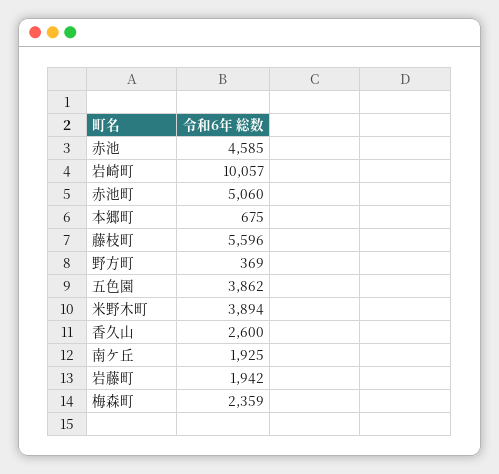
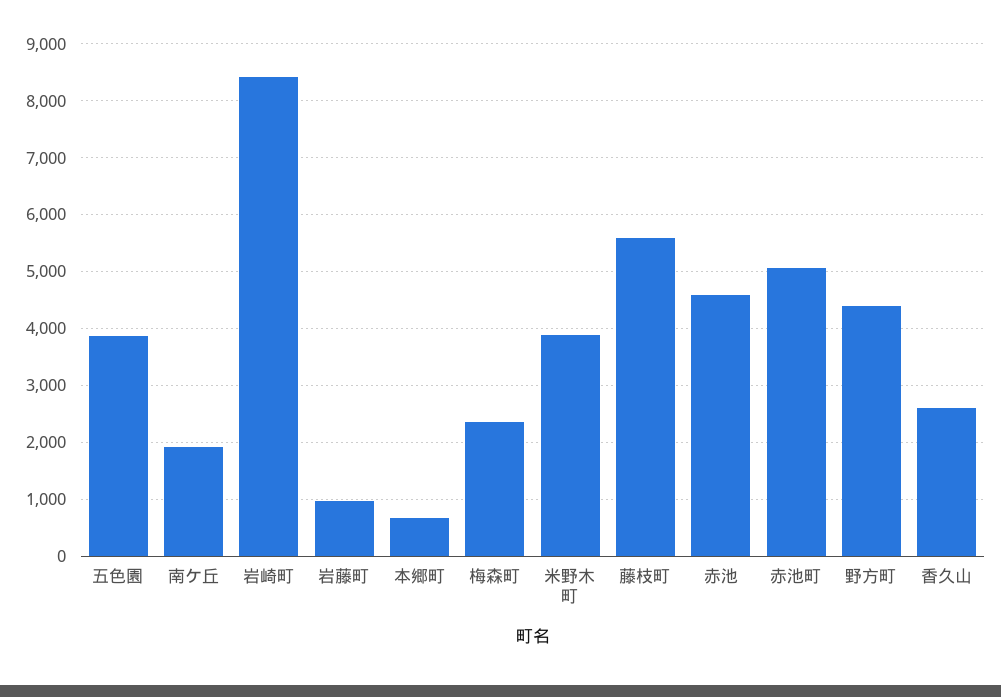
岩崎町: 10057 -> 8400
野方町: 369 -> 4400
岩藤町: 1942 -> 1000

